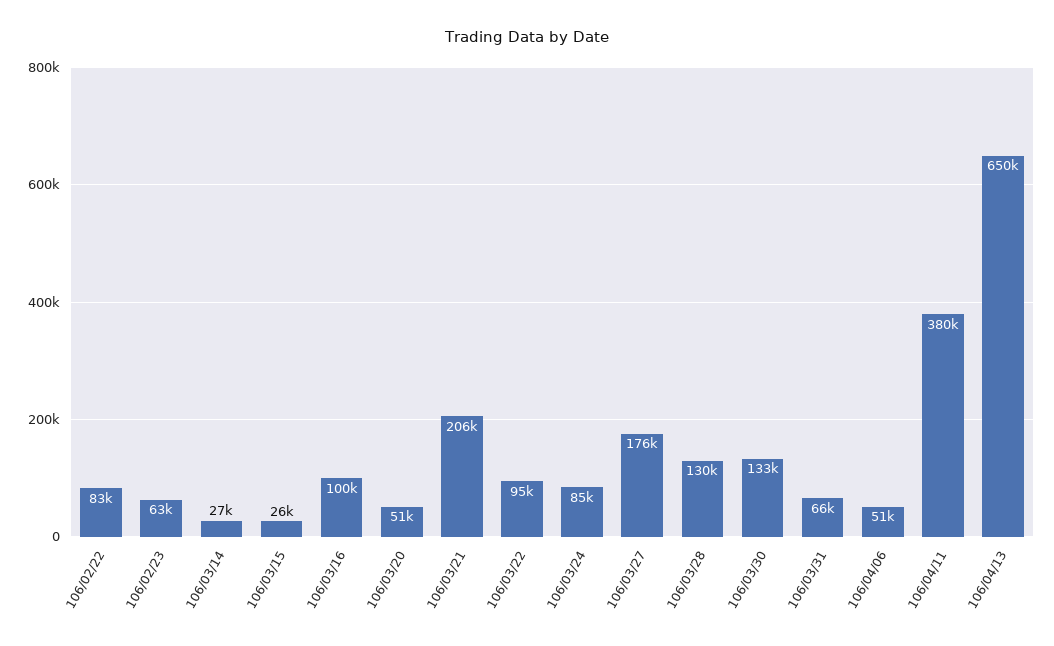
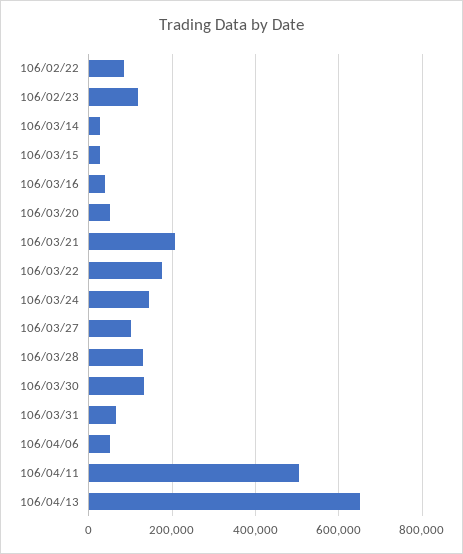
106/02/23: 63000 -> 120000
106/03/16: 100000 -> 40000
106/03/22: 95000 -> 180000
106/03/24: 85000 -> 140000
106/03/27: 176000 -> 100000
106/04/11: 380000 -> 500000

